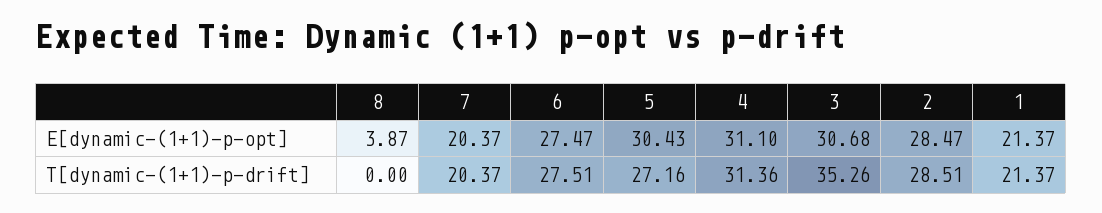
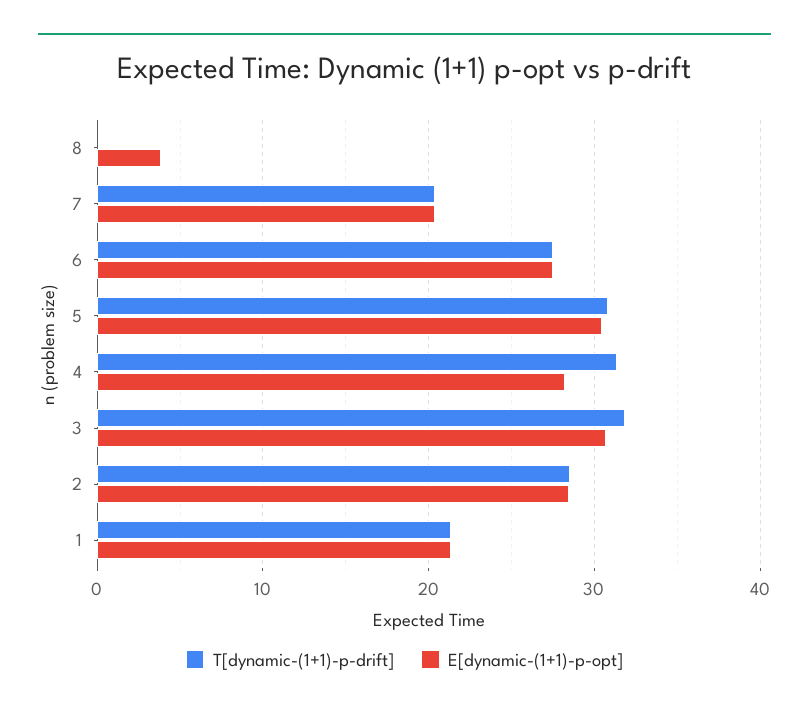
E[dynamic-(1+1)-p-opt], 4: 31.1 -> 28
T[dynamic-(1+1)-p-drift], 5: 27.16 -> 31
T[dynamic-(1+1)-p-drift], 3: 35.26 -> 32

